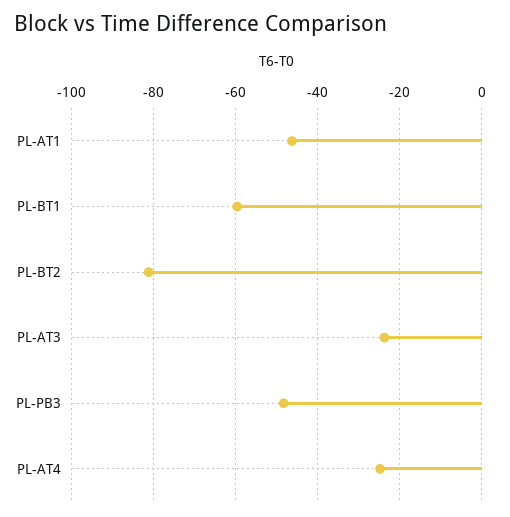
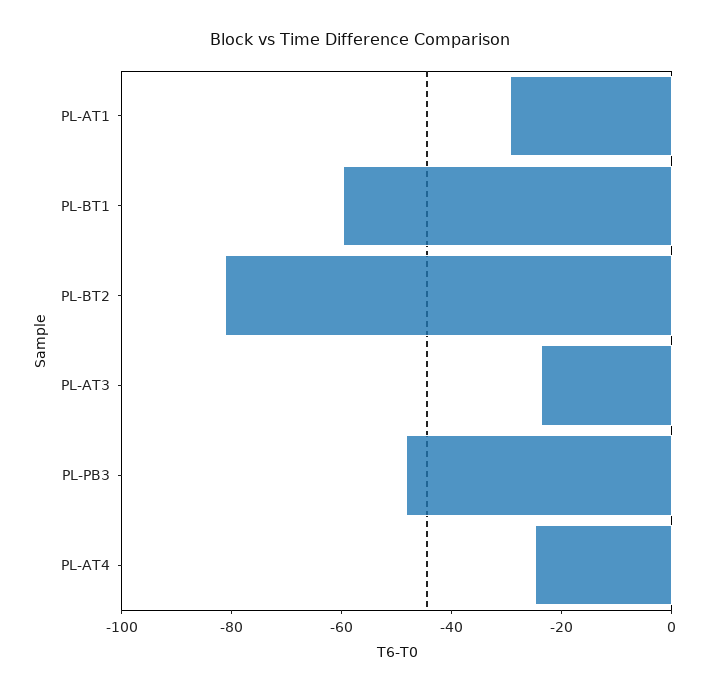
PL-AT1: -46 -> -30

